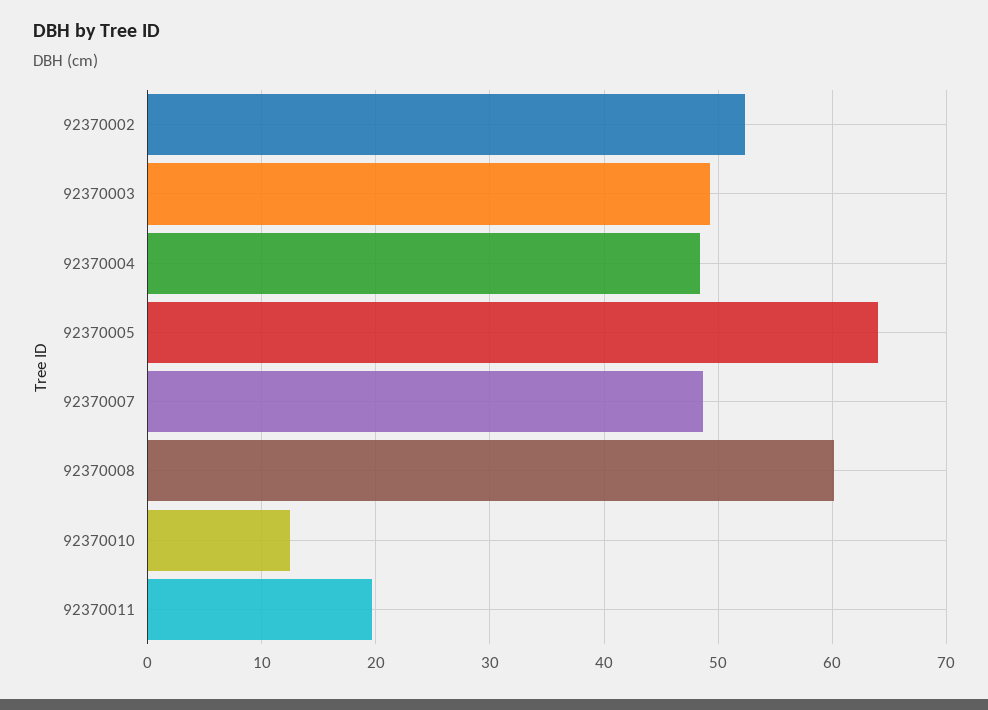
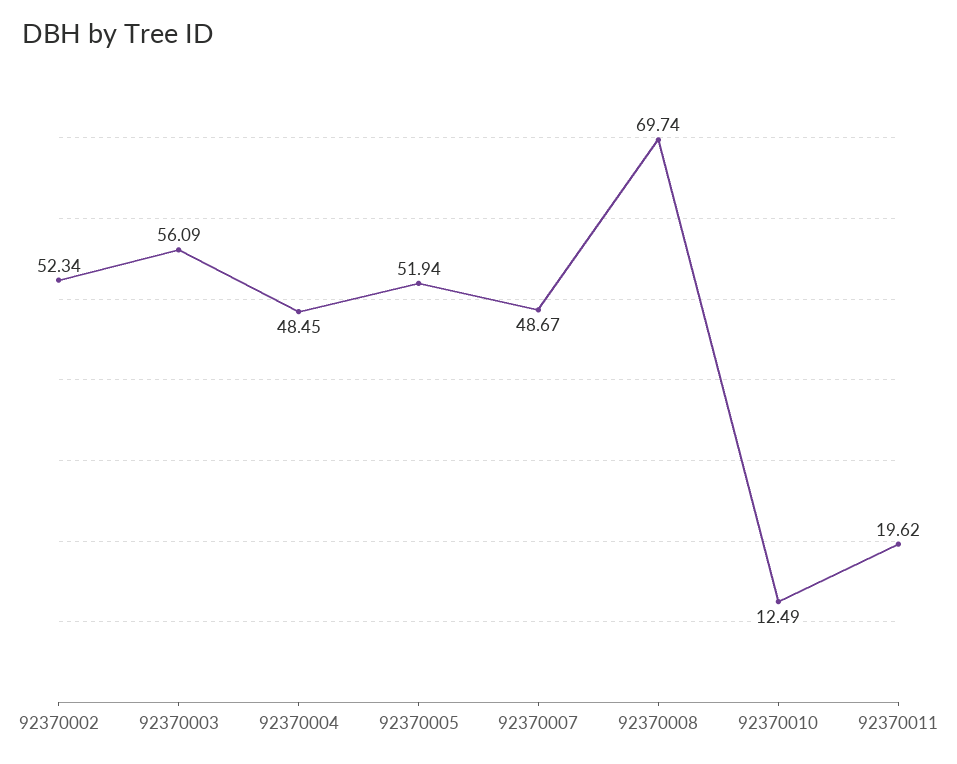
92370003: 49 -> 56.09
92370005: 64 -> 51.94
92370008: 60 -> 69.74

